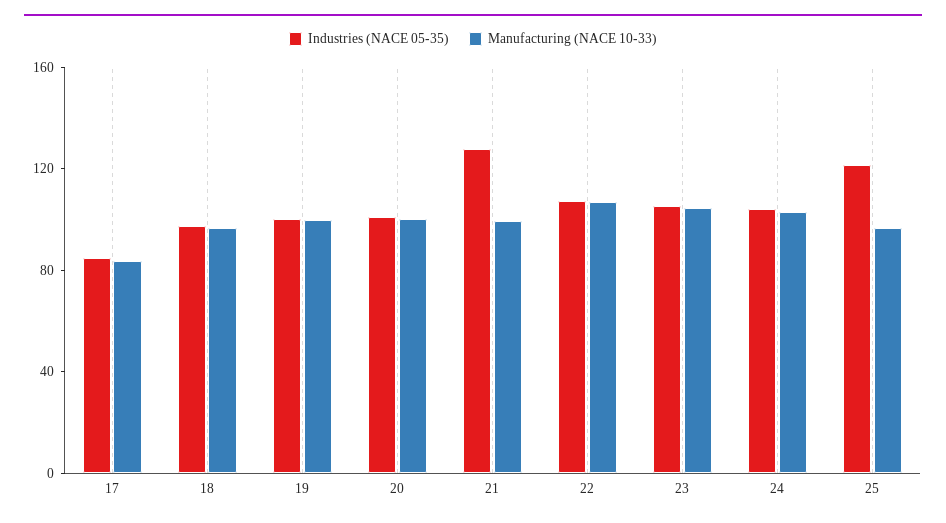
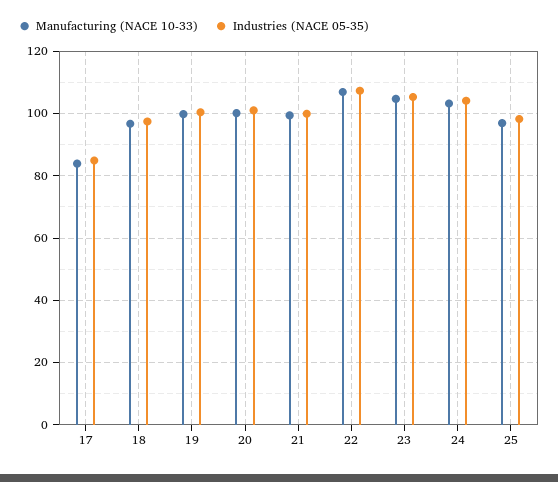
Industries (NACE 05-35), 21: 130 -> 100
Industries (NACE 05-35), 25: 120 -> 98

